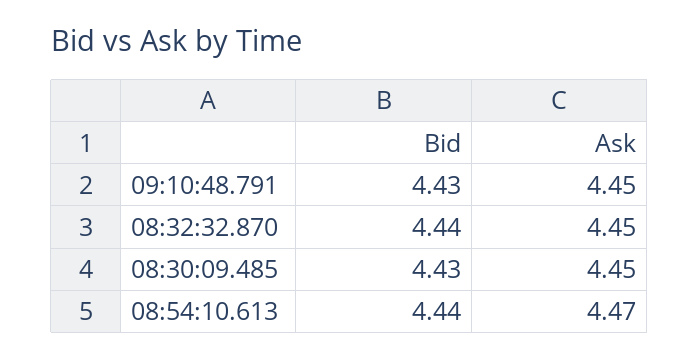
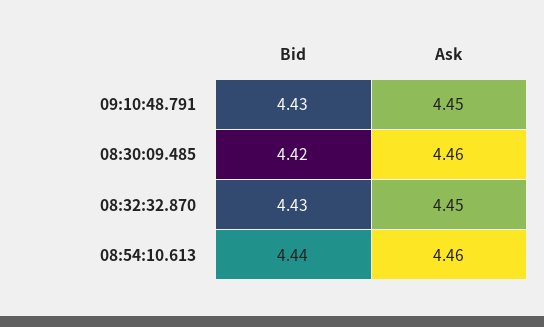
Bid, 08:32:32.870: 4.44 -> 4.43
Bid, 08:30:09.485: 4.43 -> 4.42
Ask, 08:30:09.485: 4.45 -> 4.46
Ask, 08:54:10.613: 4.47 -> 4.46

